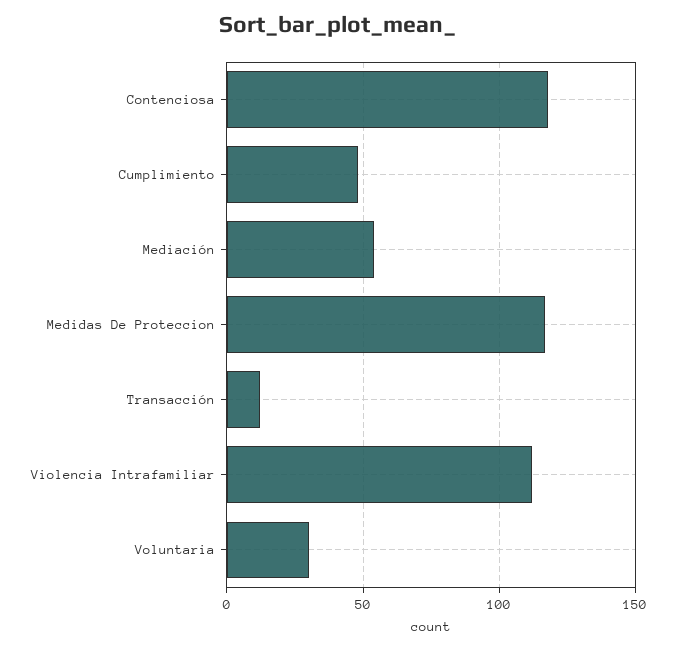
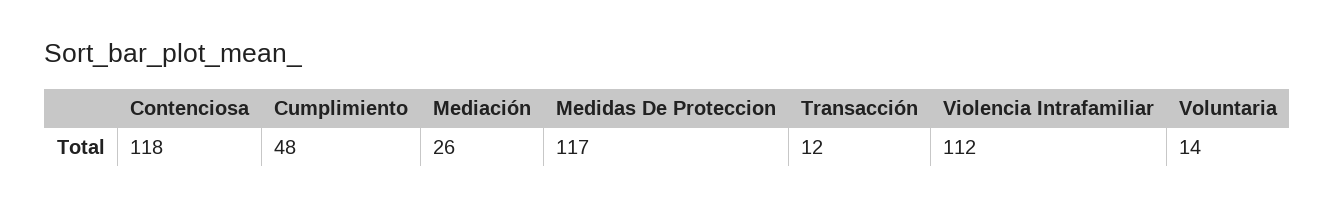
Mediación: 55 -> 26
Voluntaria: 30 -> 14

